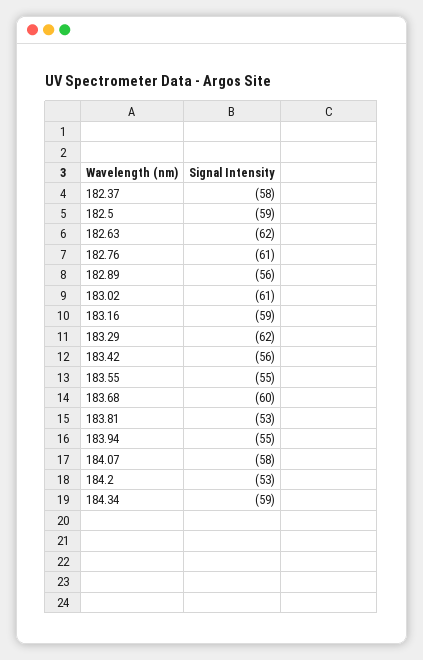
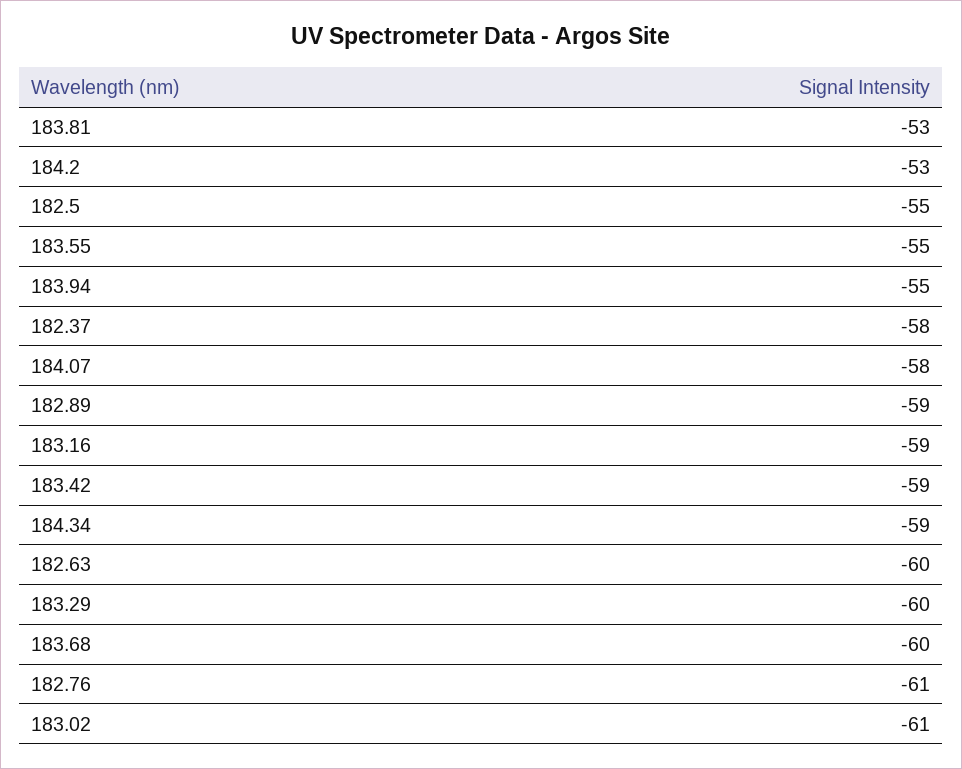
182.5: -59 -> -55
182.63: -62 -> -60
182.89: -56 -> -59
183.29: -62 -> -60
183.42: -56 -> -59

